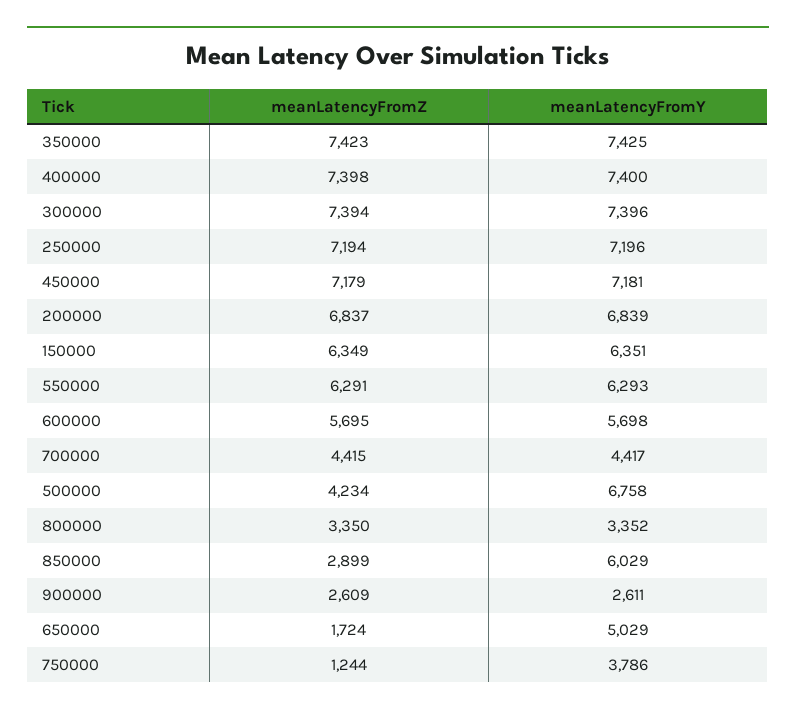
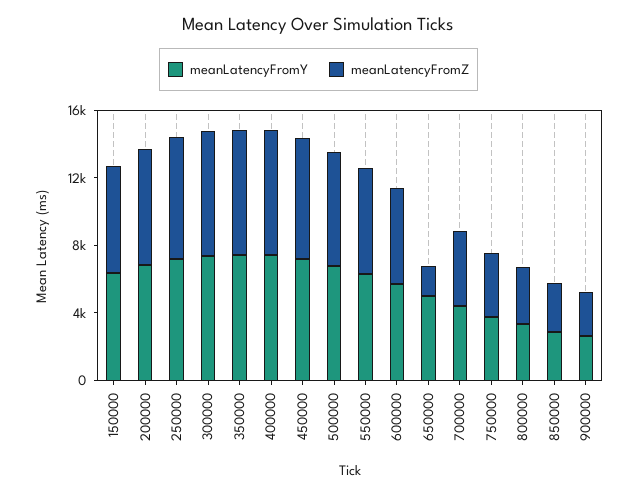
meanLatencyFromZ, 500000: 4234 -> 7000
meanLatencyFromY, 850000: 6029 -> 3000
meanLatencyFromZ, 750000: 1244 -> 4000

